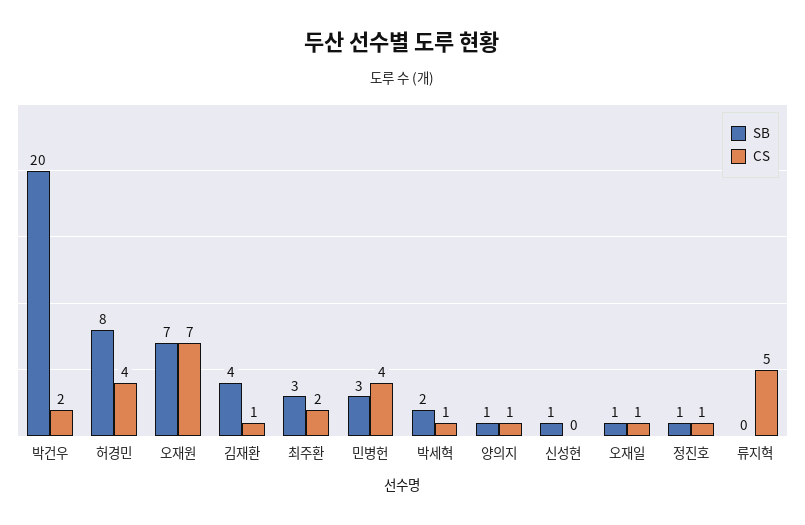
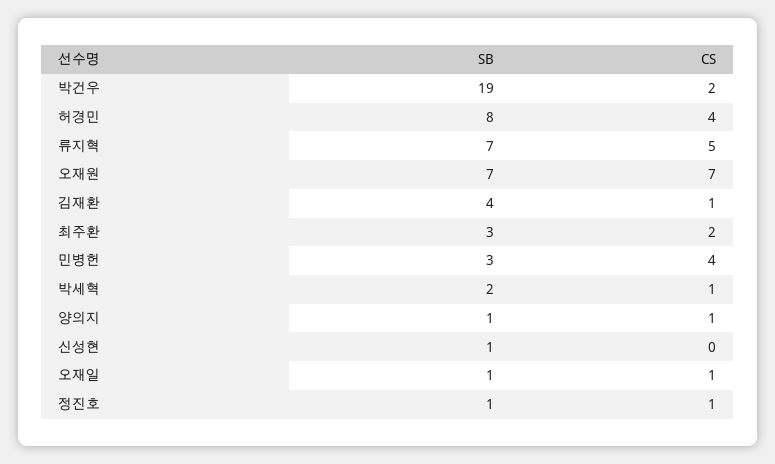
SB, 박건우: 20 -> 19
SB, 류지혁: 0 -> 7

